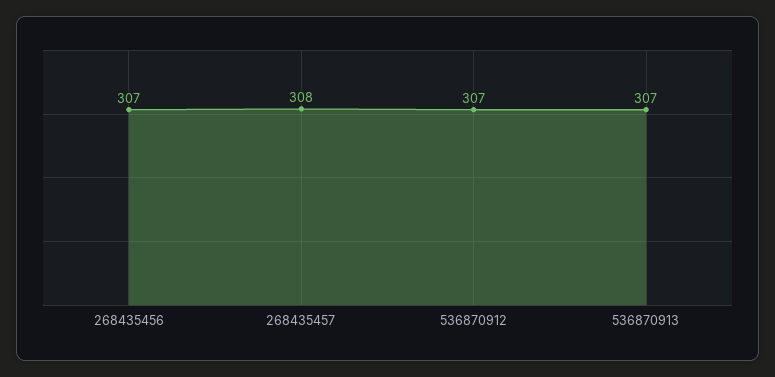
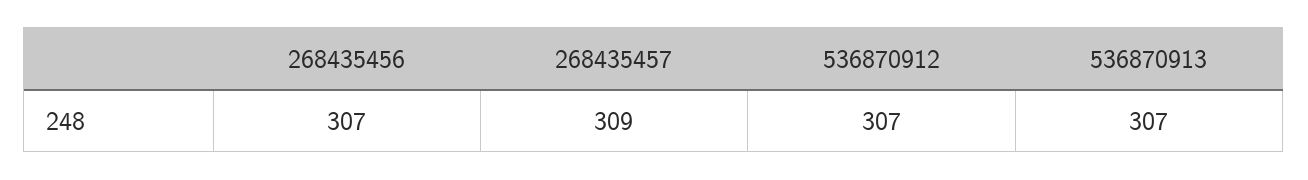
268435457: 308 -> 309

